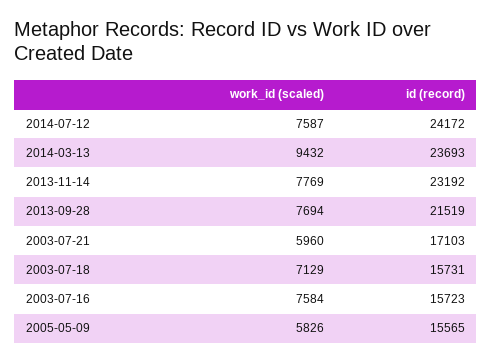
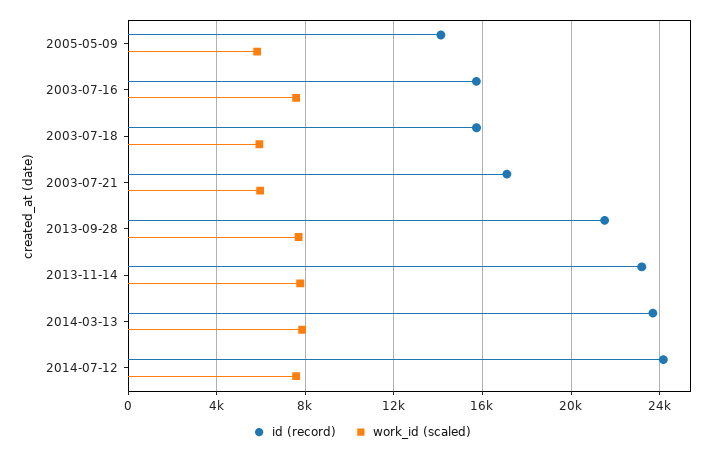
work_id (scaled), 2014-03-13: 9432 -> 8000
work_id (scaled), 2003-07-18: 7129 -> 6000
id (record), 2005-05-09: 15565 -> 14000

